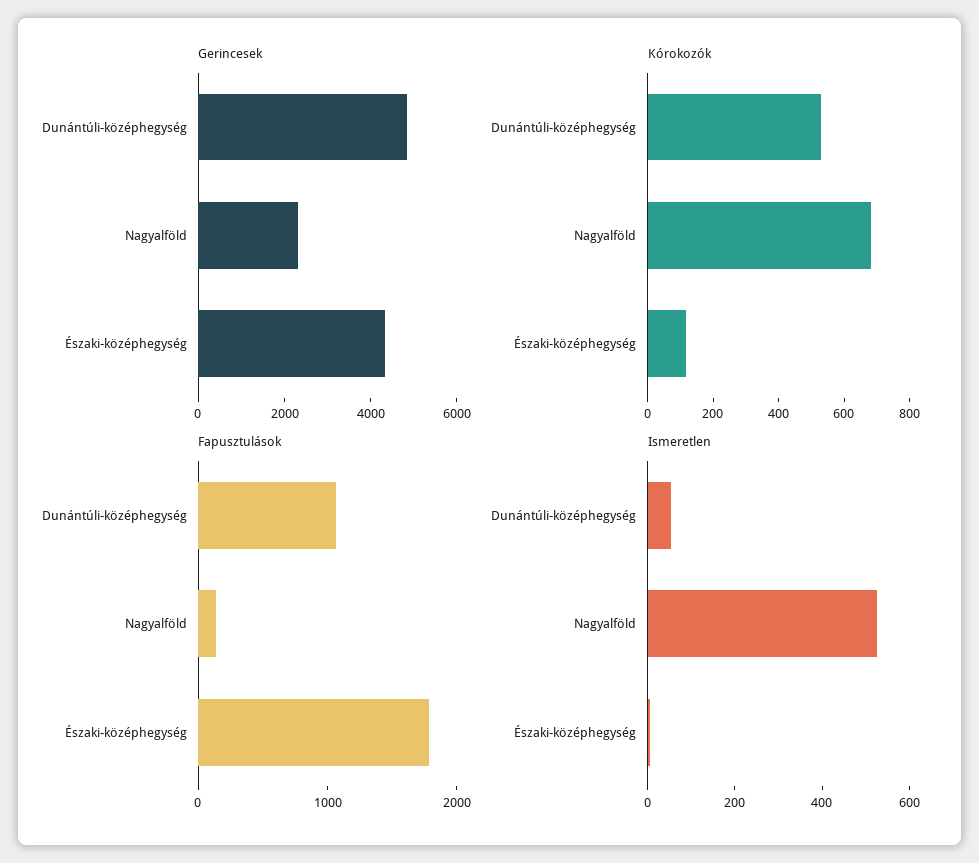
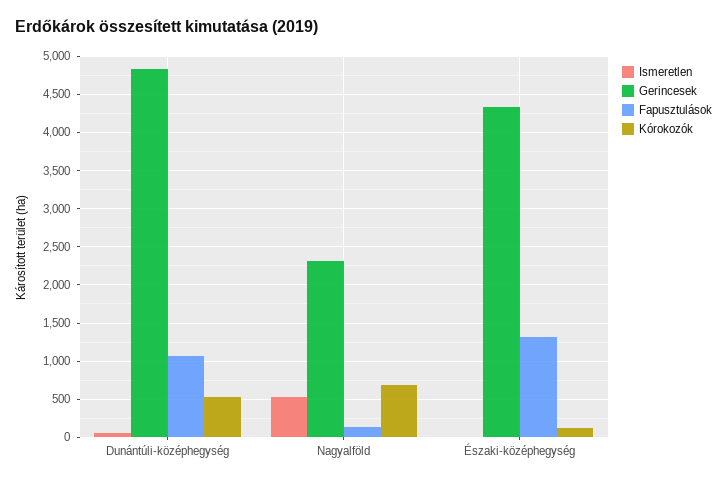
Fapusztulások, Északi-középhegység: 1800 -> 1300

